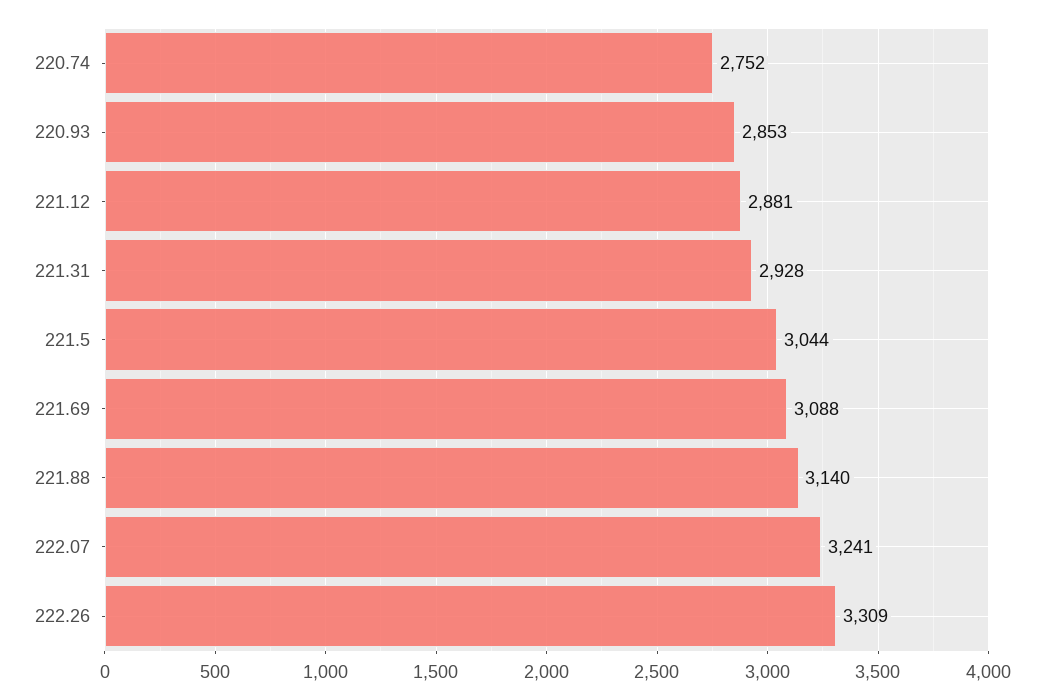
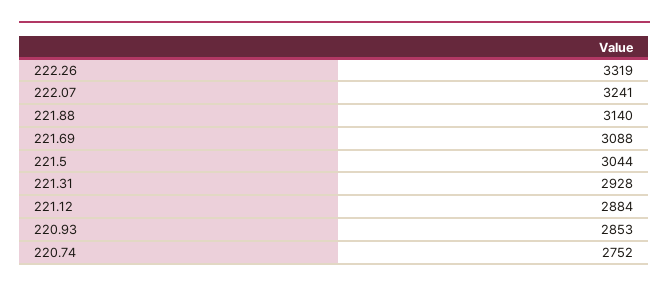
221.12: 2881 -> 2884
222.26: 3309 -> 3319

